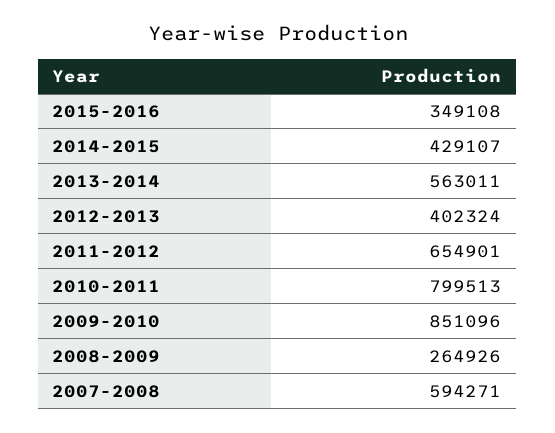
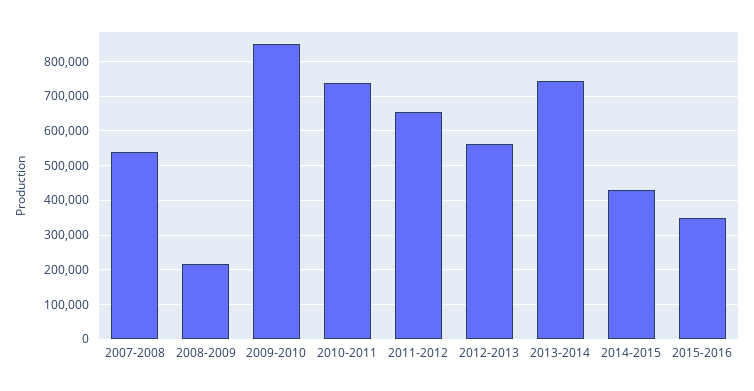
2013-2014: 563011 -> 740000
2012-2013: 402324 -> 560000
2010-2011: 799513 -> 740000
2008-2009: 264926 -> 220000
2007-2008: 594271 -> 540000

